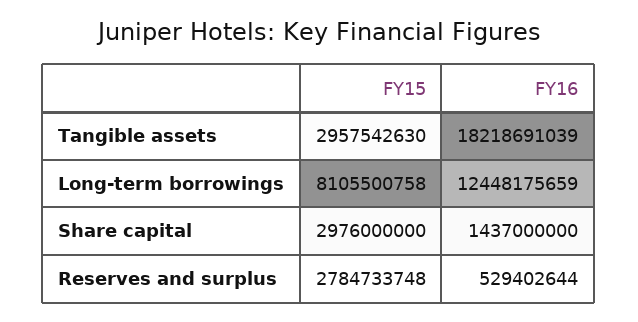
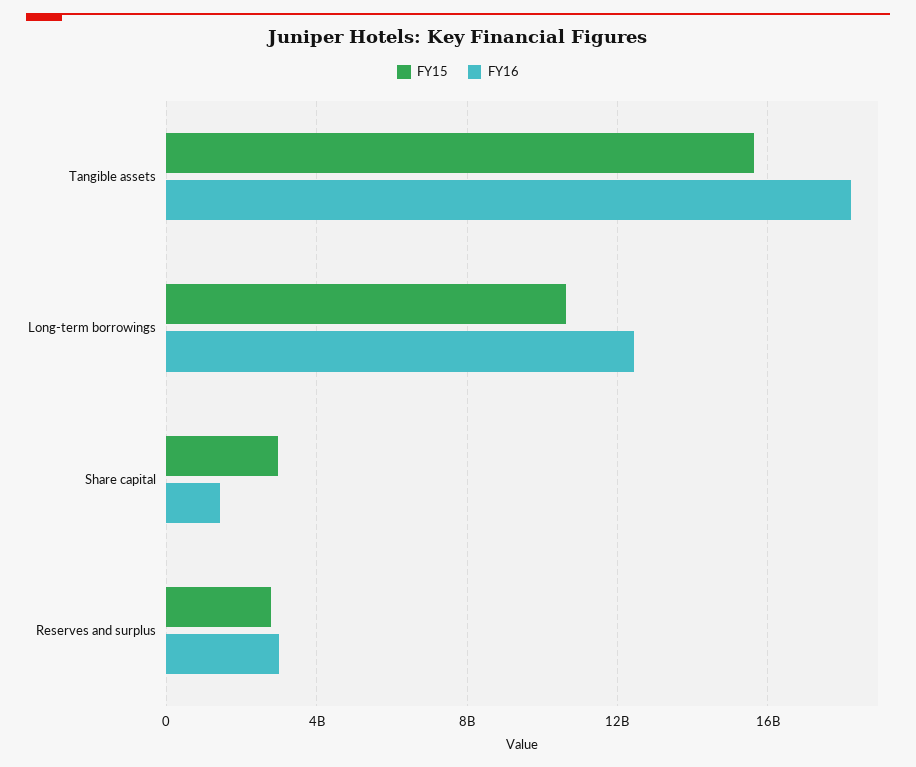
FY15, Tangible assets: 2957542630 -> 15500000000
FY15, Long-term borrowings: 8105500758 -> 10500000000
FY16, Reserves and surplus: 529402644 -> 3000000000

